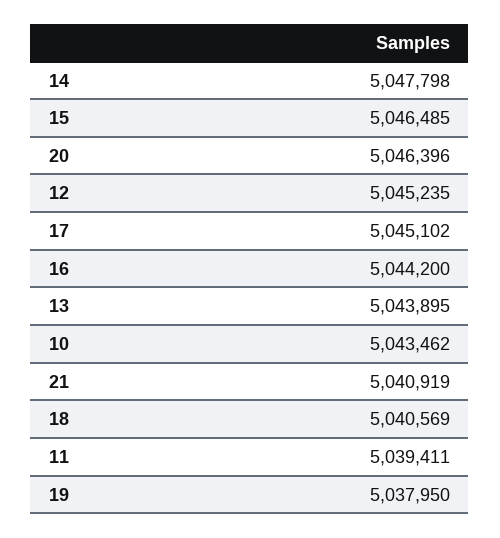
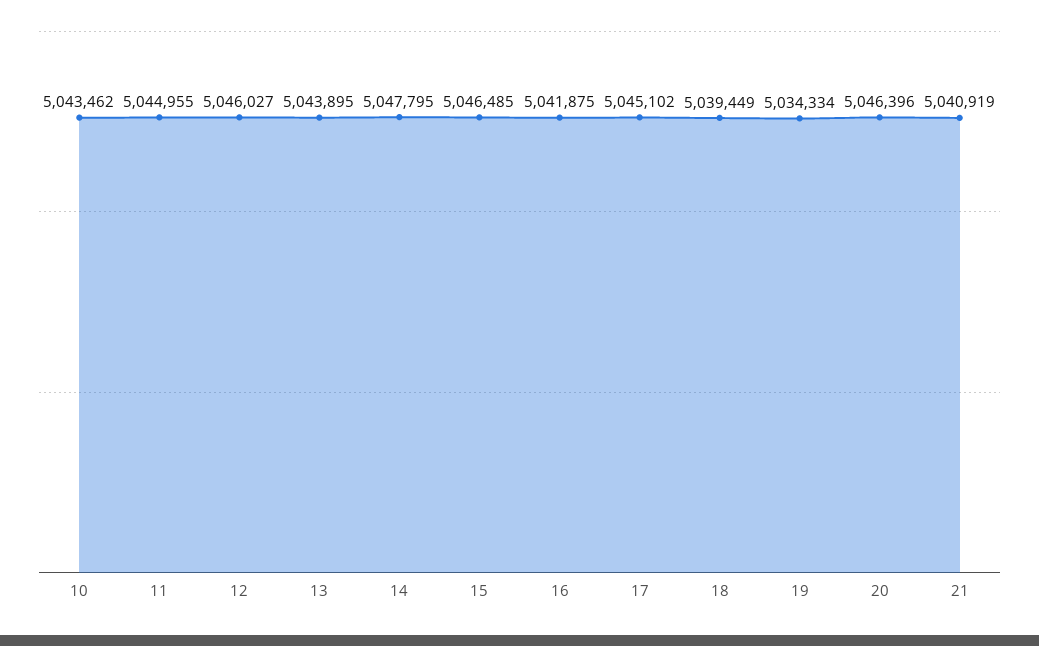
14: 5047798 -> 5047795
12: 5045235 -> 5046027
16: 5044200 -> 5041875
18: 5040569 -> 5039449
11: 5039411 -> 5044955
19: 5037950 -> 5034334

